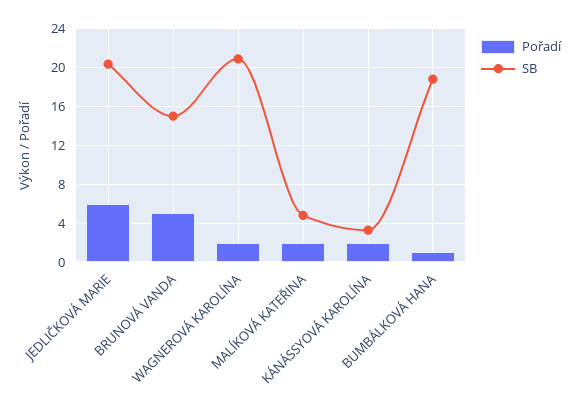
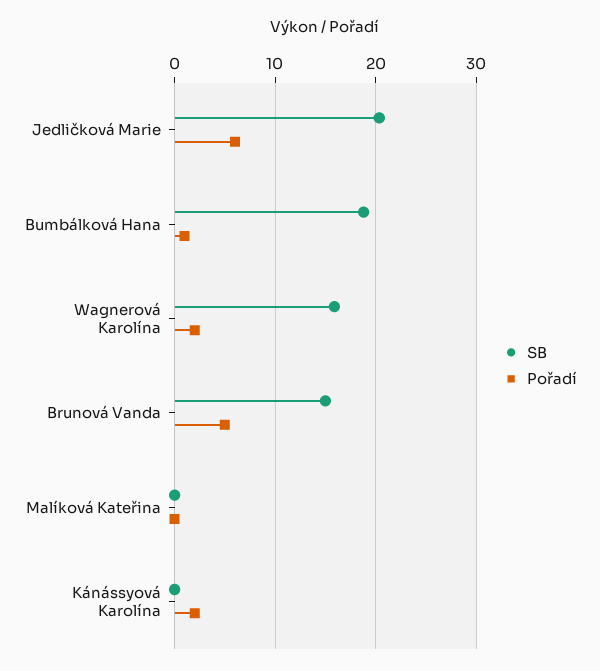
SB, WAGNEROVÁ KAROLÍNA: 21 -> 16
Pořadí, MALÍKOVÁ KATEŘINA: 2 -> 0
SB, MALÍKOVÁ KATEŘINA: 5 -> 0
SB, KÁNÁSSYOVÁ KAROLÍNA: 3 -> 0

